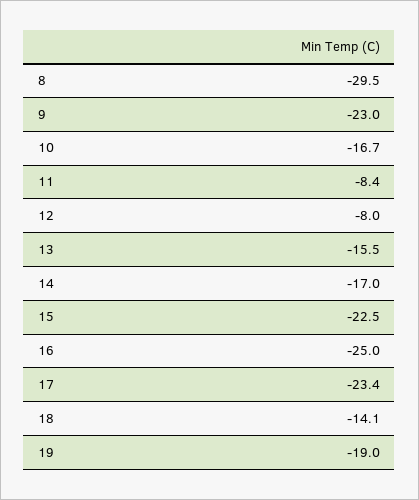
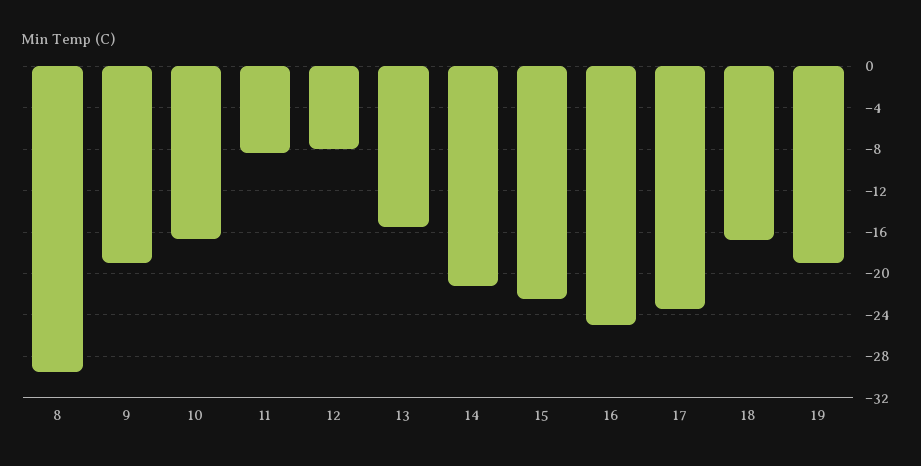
9: -23 -> -19
14: -17 -> -21
18: -14.1 -> -17

